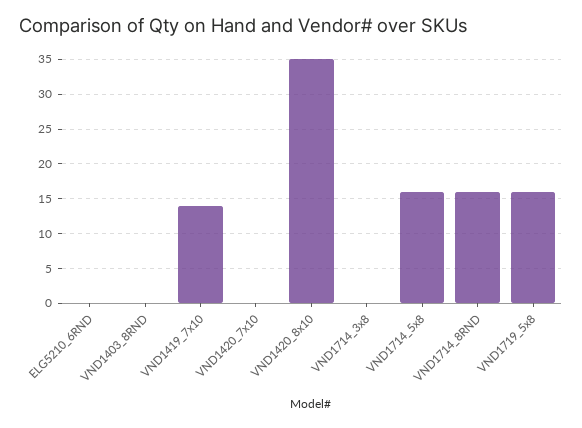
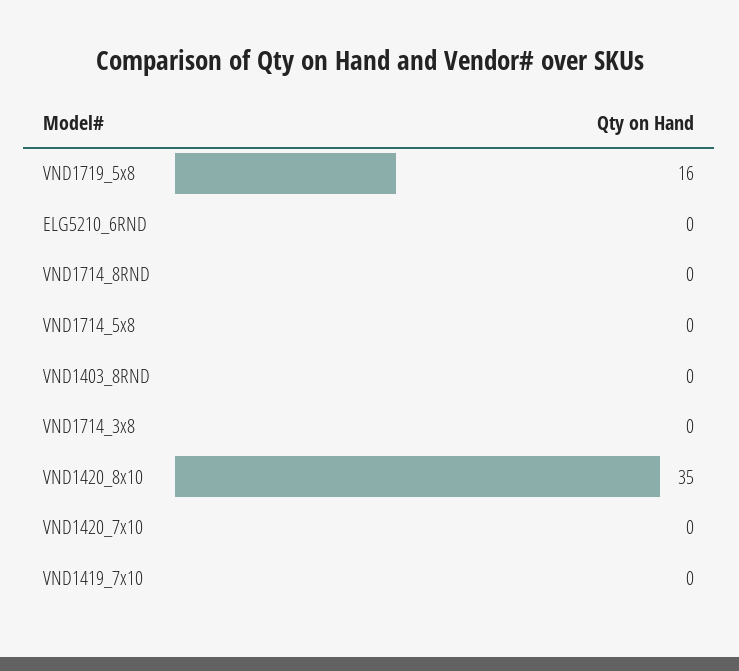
VND1419_7x10: 14 -> 0
VND1714_5x8: 16 -> 0
VND1714_8RND: 16 -> 0

